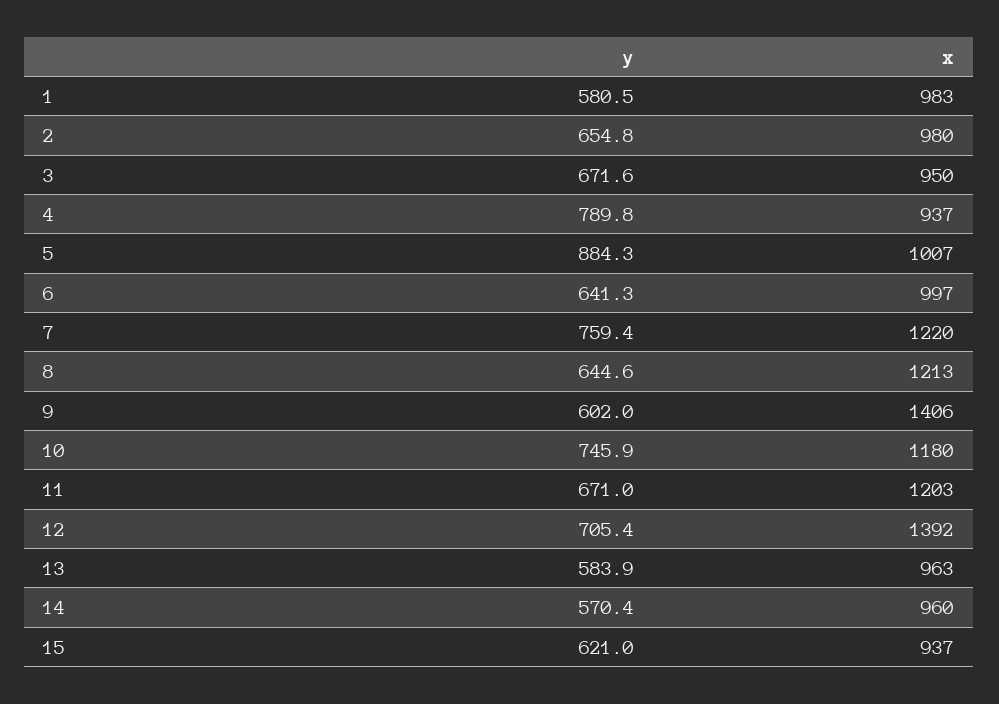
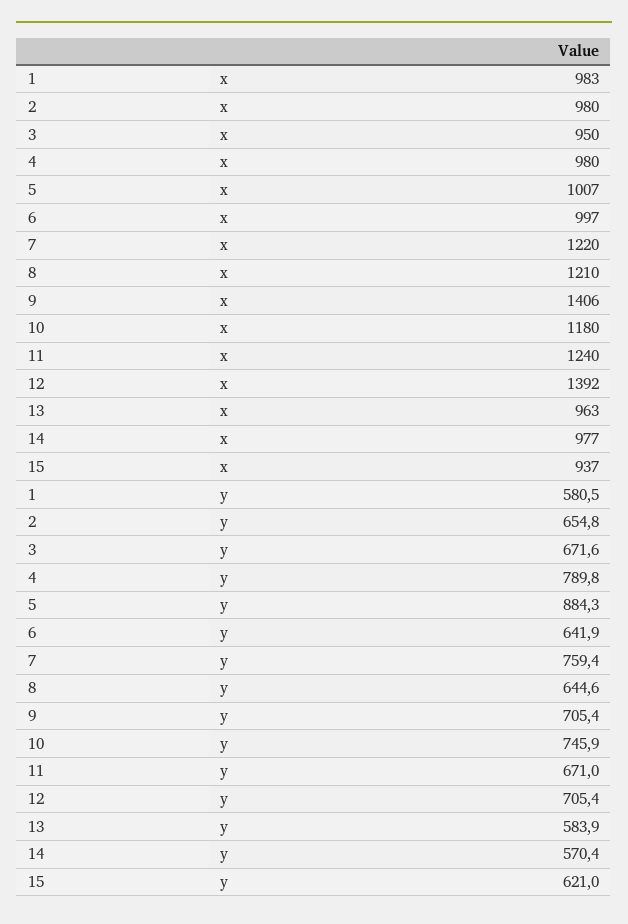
x, 4: 937 -> 980
y, 6: 641.3 -> 641.9
x, 8: 1213 -> 1210
y, 9: 602 -> 705.4
x, 11: 1203 -> 1240
x, 14: 960 -> 977

